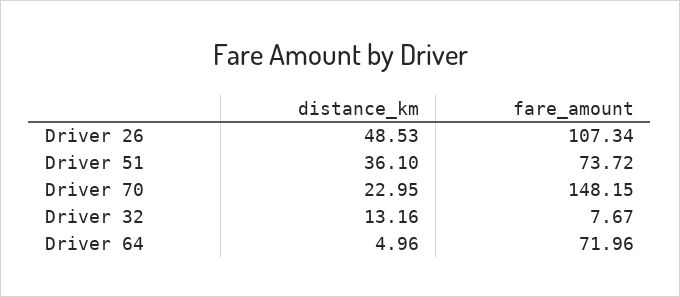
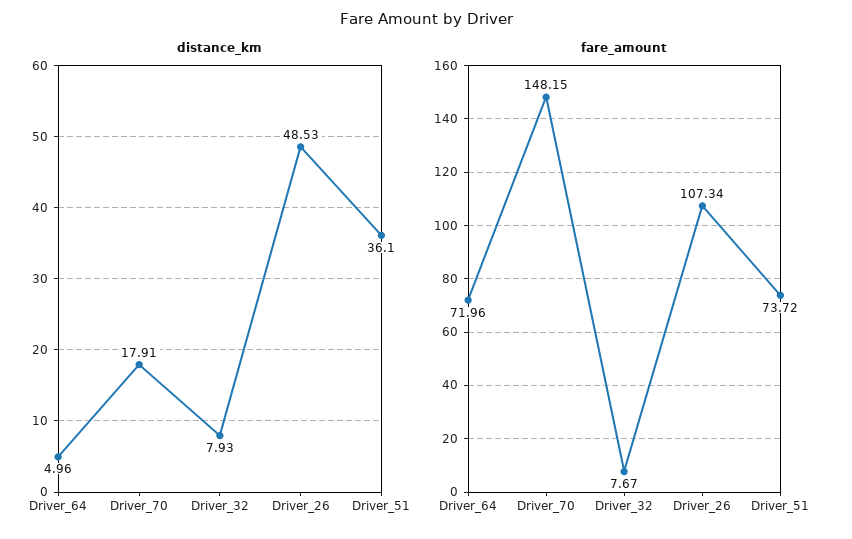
distance_km, Driver 70: 22.95 -> 17.91
distance_km, Driver 32: 13.16 -> 7.93

